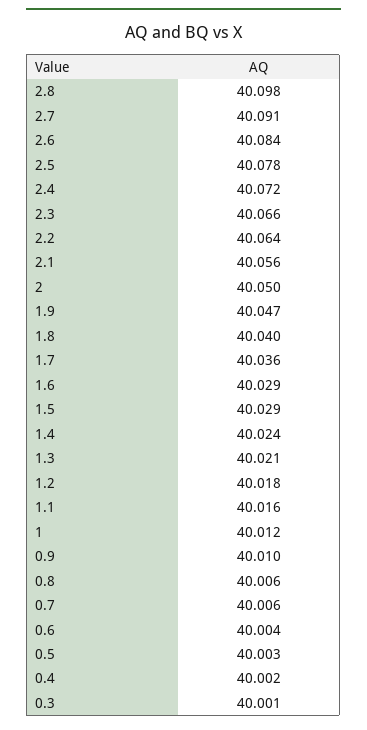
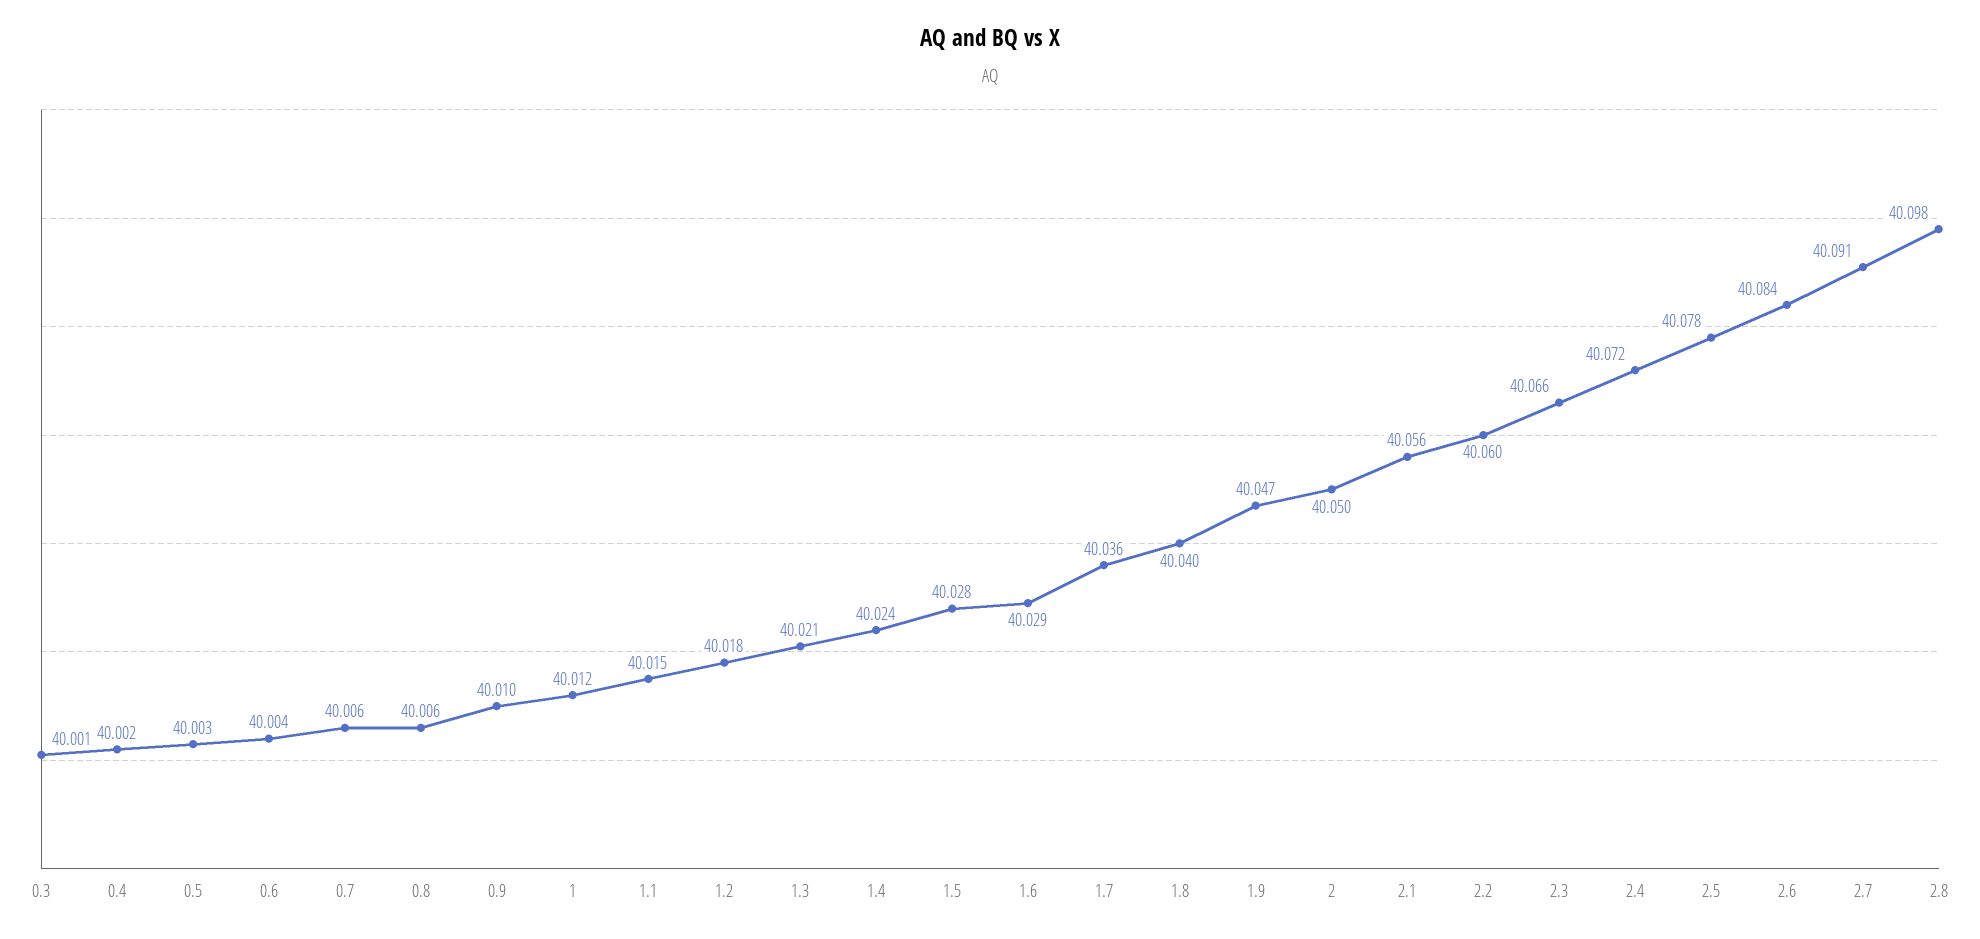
2.2: 40.064 -> 40.06
1.5: 40.029 -> 40.028
1.1: 40.016 -> 40.015

